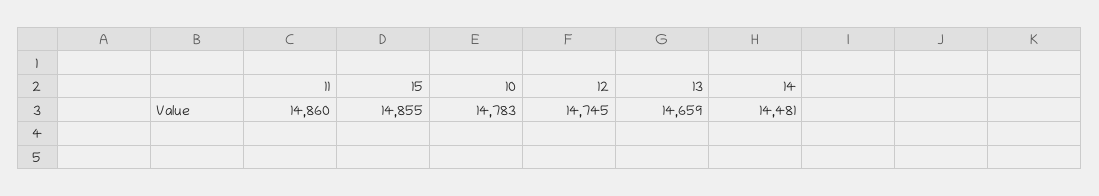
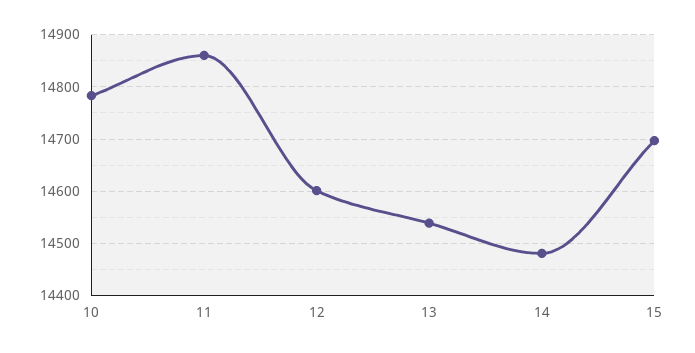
15: 14855 -> 14700
12: 14745 -> 14600
13: 14659 -> 14540

